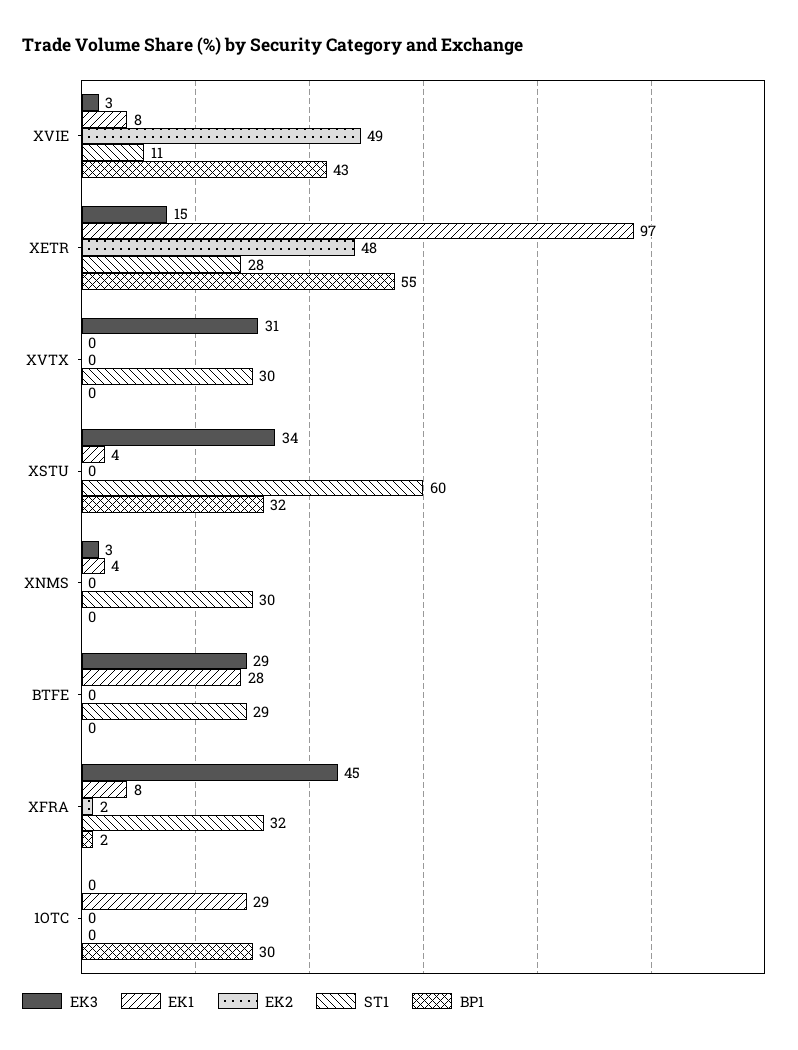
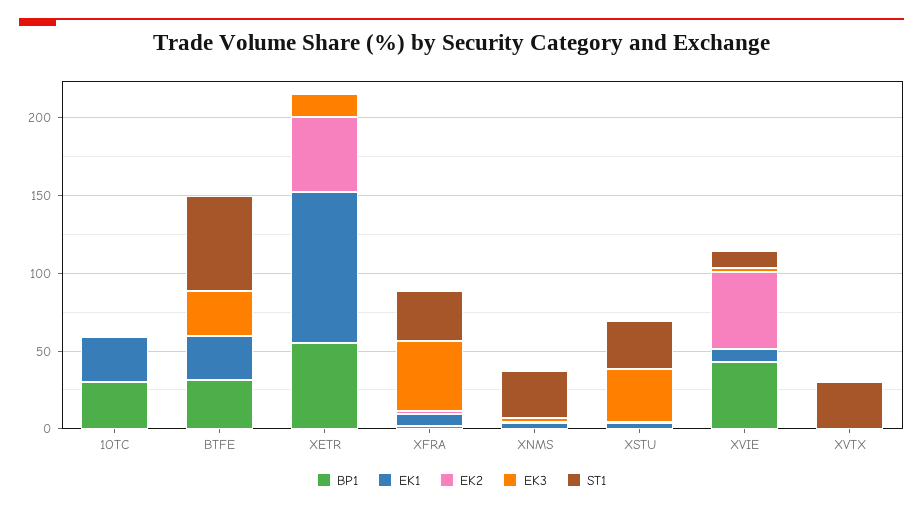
ST1, XETR: 28 -> 0
EK3, XVTX: 31 -> 0
ST1, XSTU: 60 -> 30
BP1, XSTU: 32 -> 0
ST1, BTFE: 29 -> 60
BP1, BTFE: 0 -> 30

